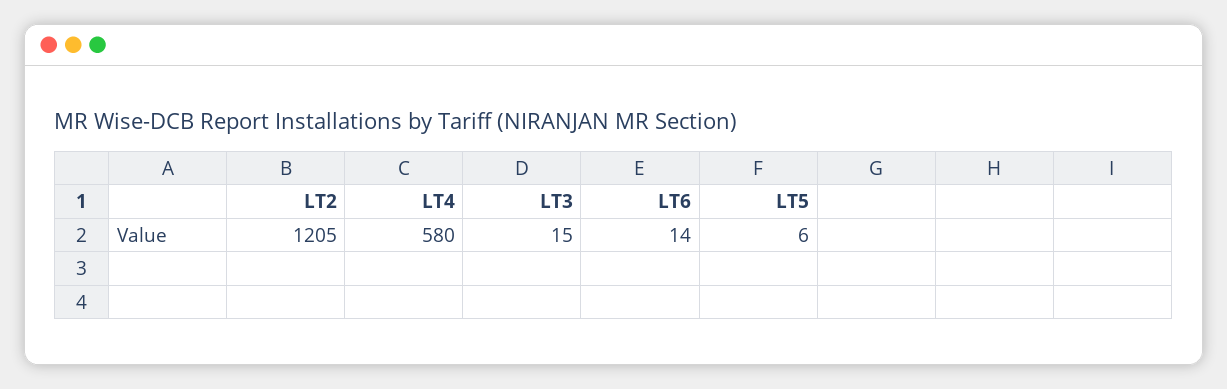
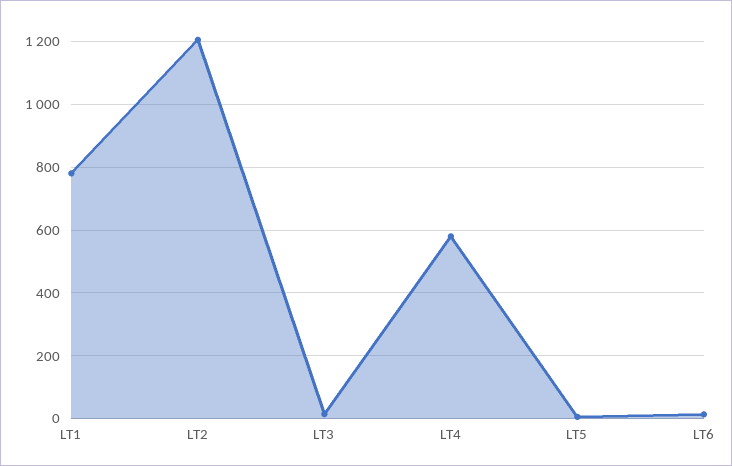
LT1: none -> 780

